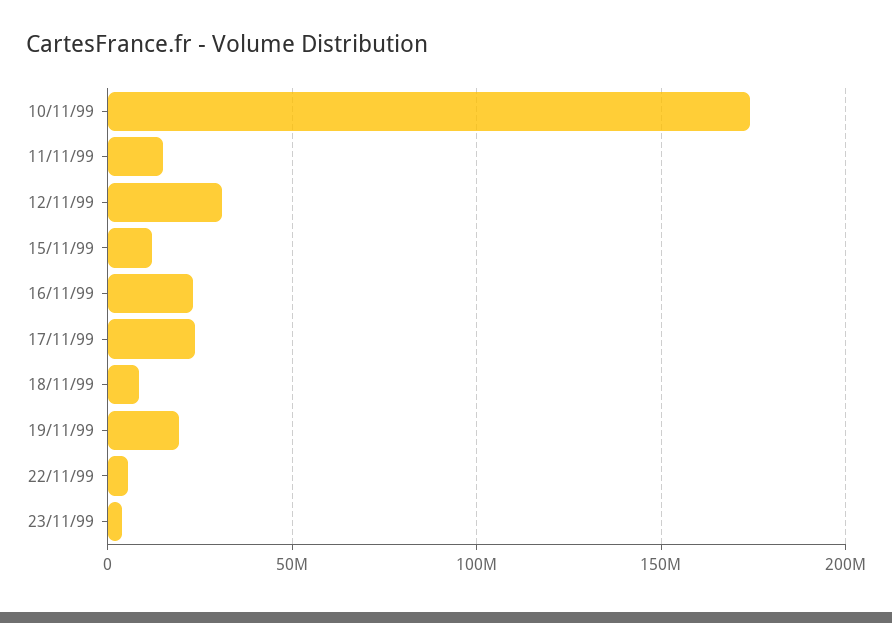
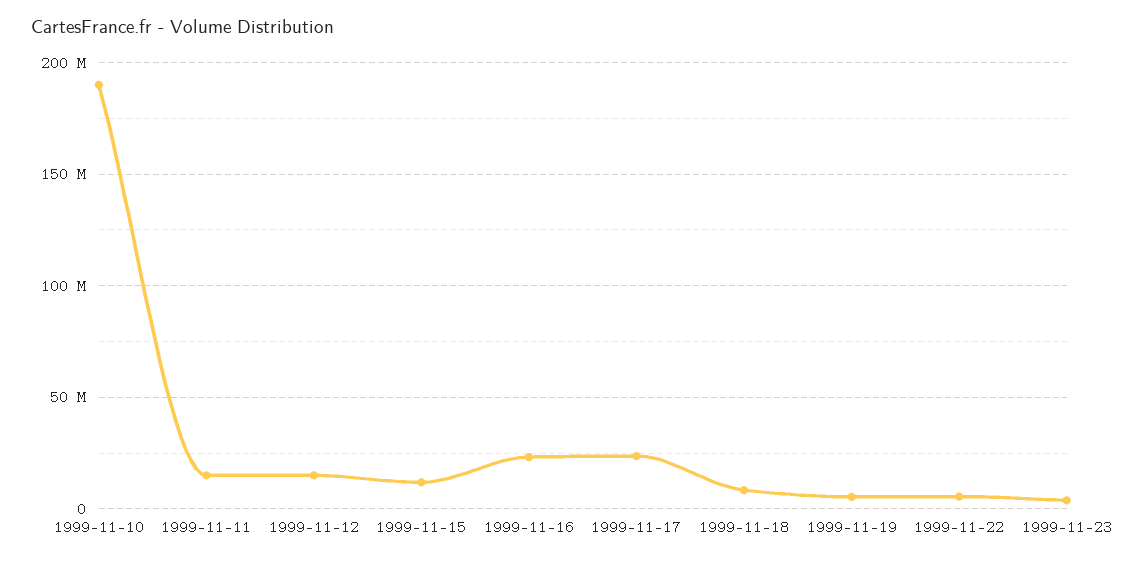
10/11/99: 175000000 -> 190000000
12/11/99: 30000000 -> 15000000
19/11/99: 20000000 -> 5000000

